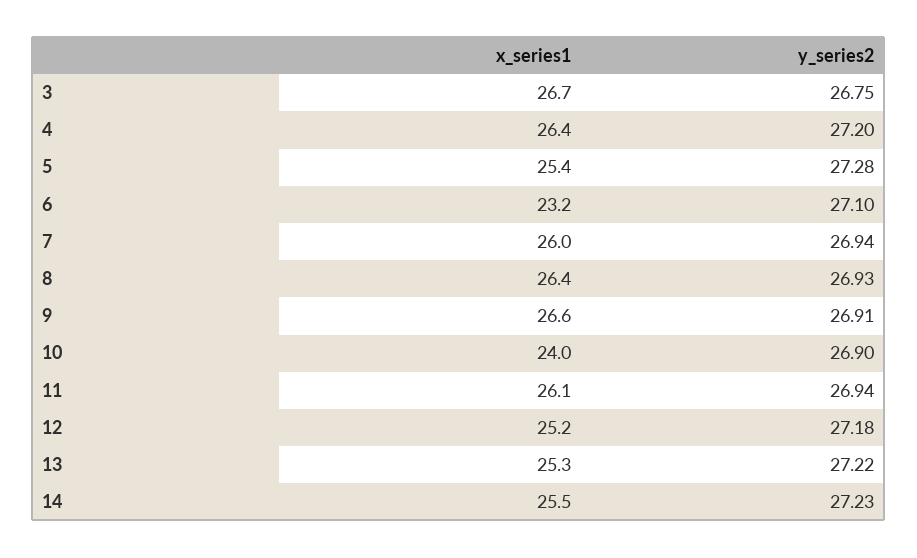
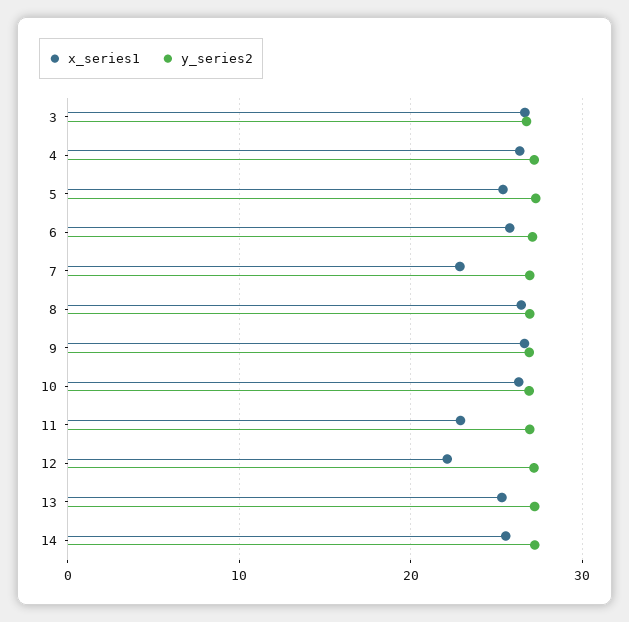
x_series1, 6: 23.2 -> 26
x_series1, 7: 26 -> 23
x_series1, 10: 24 -> 26
x_series1, 11: 26.1 -> 23
x_series1, 12: 25.2 -> 22

